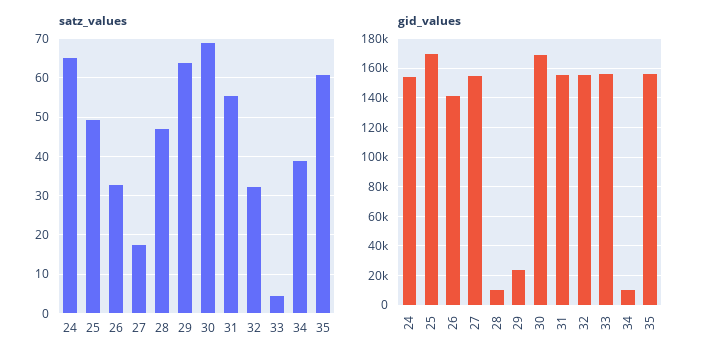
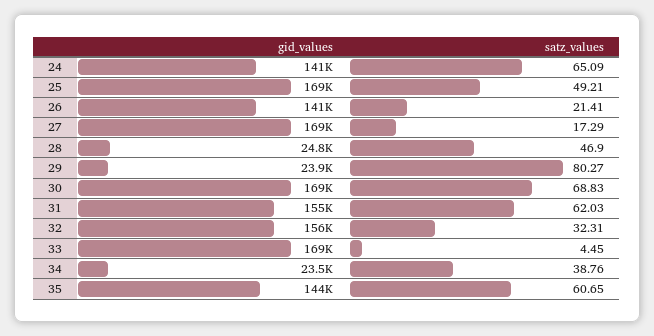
satz_values, 26: 32 -> 21.41
satz_values, 29: 64 -> 80.27
satz_values, 31: 56 -> 62.03
gid_values, 24: 155000 -> 141000
gid_values, 27: 155000 -> 169000
gid_values, 28: 10000 -> 24800
gid_values, 33: 155000 -> 169000
gid_values, 34: 10000 -> 23500
gid_values, 35: 155000 -> 144000

